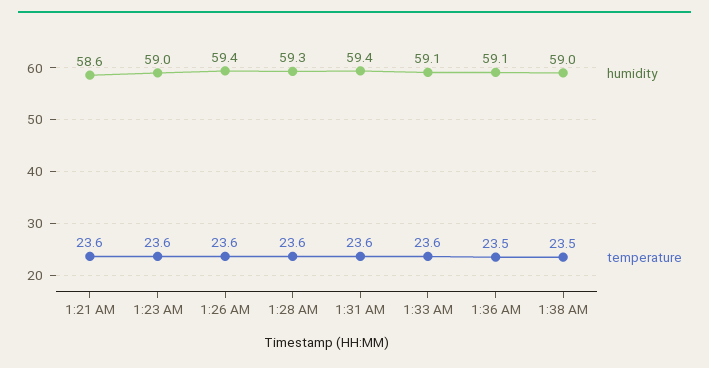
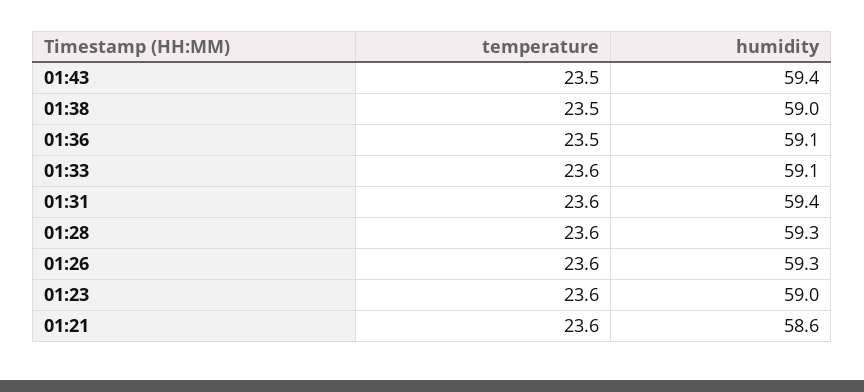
humidity, 1:26 AM: 59.4 -> 59.3
temperature, 01:43: none -> 23.5
humidity, 01:43: none -> 59.4

